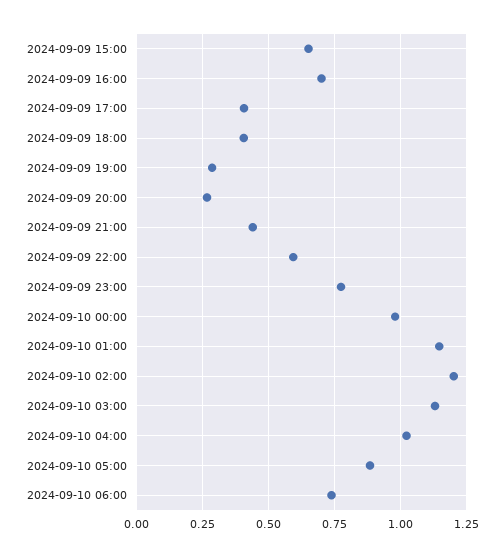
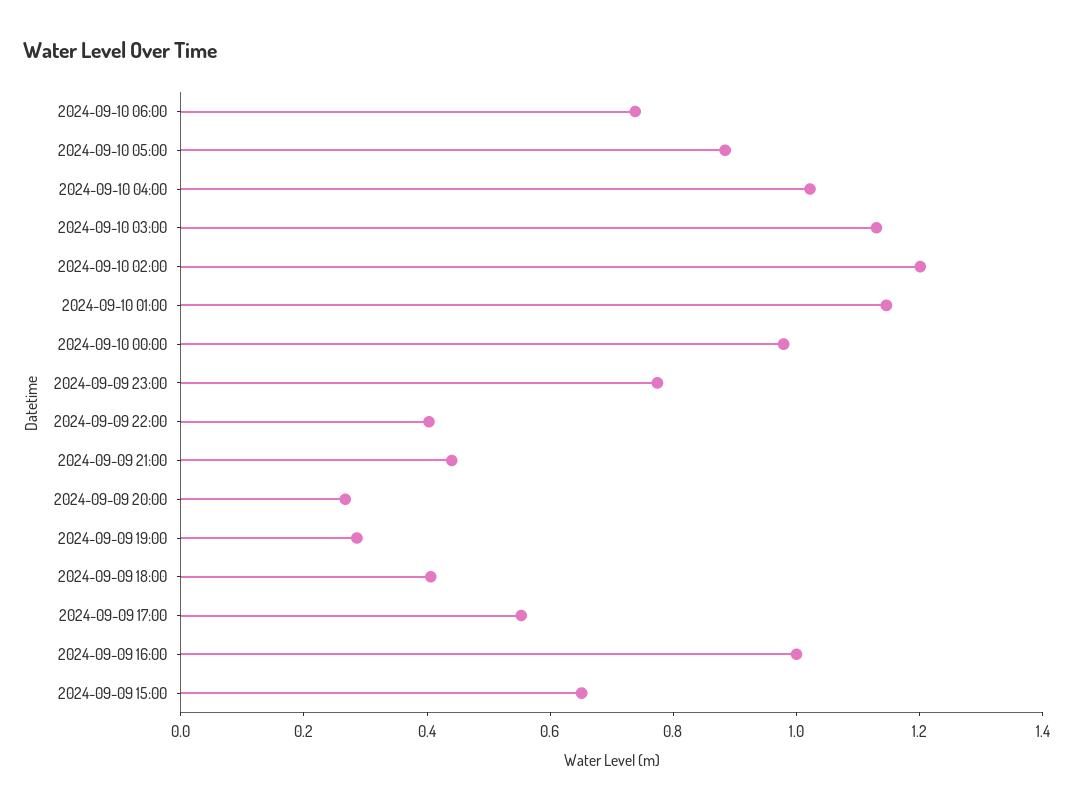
2024-09-09 16:00: 0.7 -> 1
2024-09-09 17:00: 0.4 -> 0.55
2024-09-09 22:00: 0.6 -> 0.4

